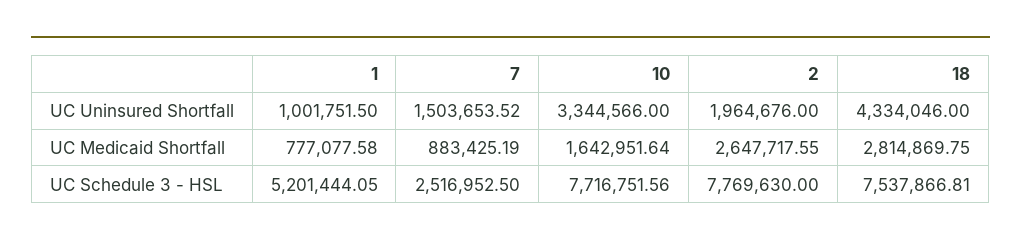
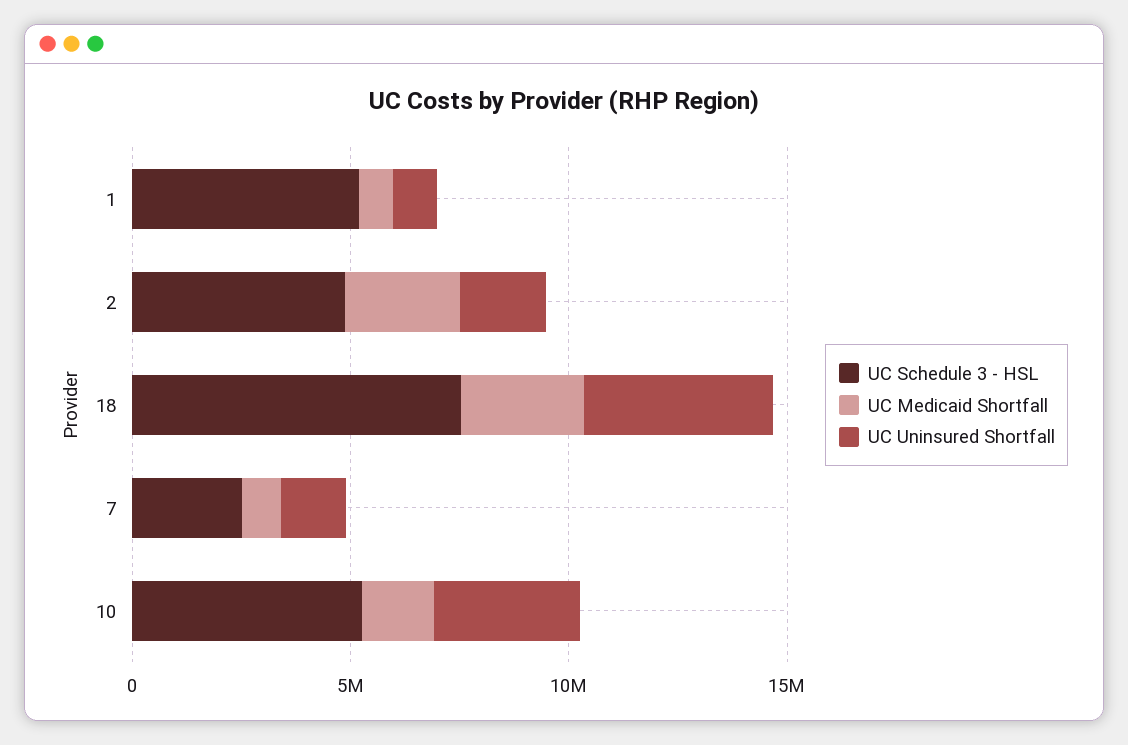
UC Schedule 3 - HSL, 10: 7716751.56 -> 5000000
UC Schedule 3 - HSL, 2: 7769630 -> 5000000

